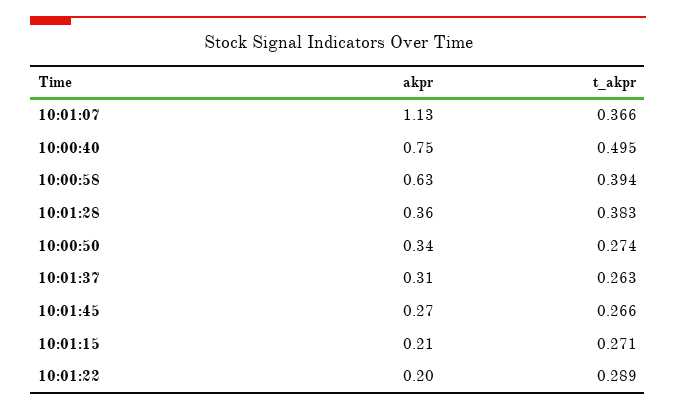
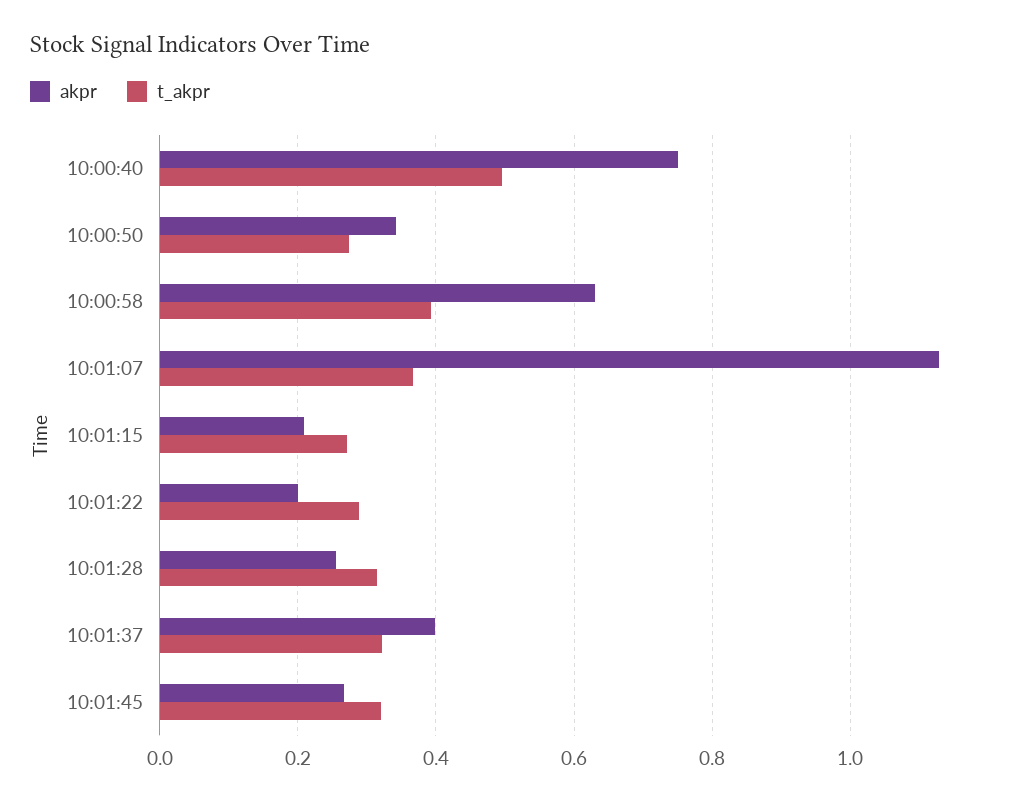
akpr, 10:01:28: 0.36 -> 0.26
t_akpr, 10:01:28: 0.383 -> 0.32
akpr, 10:01:37: 0.31 -> 0.4
t_akpr, 10:01:37: 0.263 -> 0.32
t_akpr, 10:01:45: 0.266 -> 0.32

